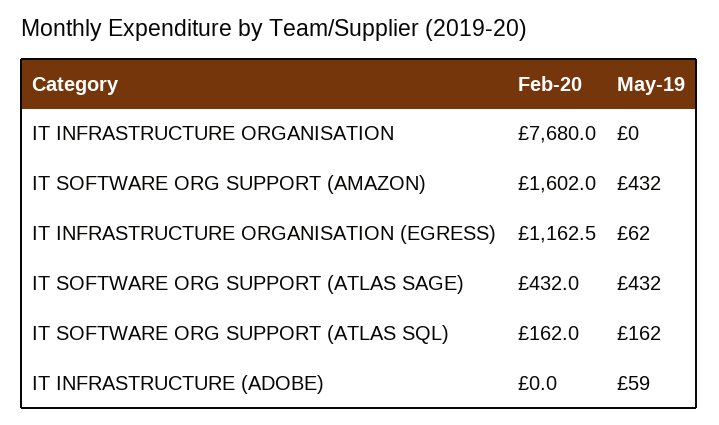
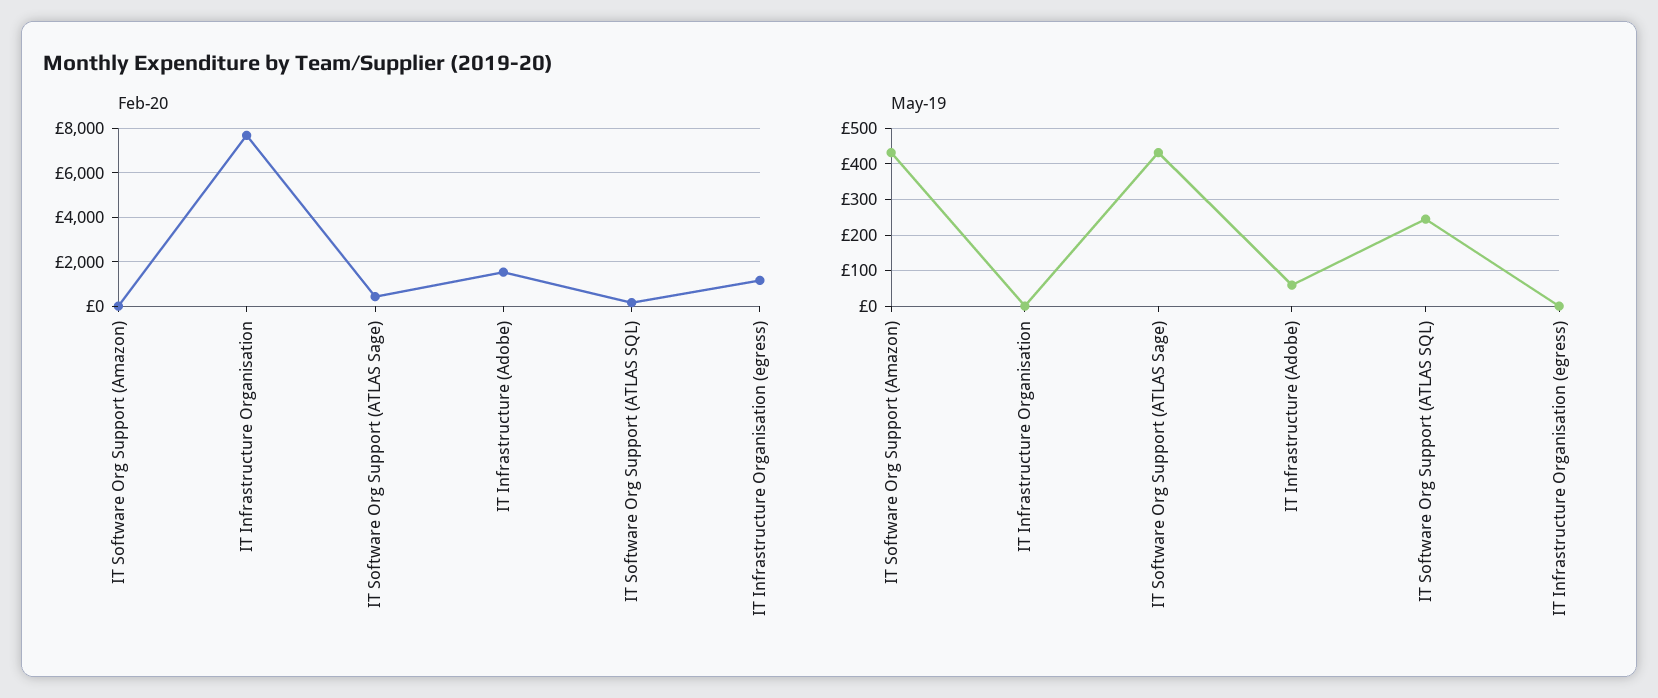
Feb-20, IT SOFTWARE ORG SUPPORT (AMAZON): 1602 -> 0
May-19, IT INFRASTRUCTURE ORGANISATION (EGRESS): 62 -> 0
May-19, IT SOFTWARE ORG SUPPORT (ATLAS SQL): 162 -> 240
Feb-20, IT INFRASTRUCTURE (ADOBE): 0 -> 1500

